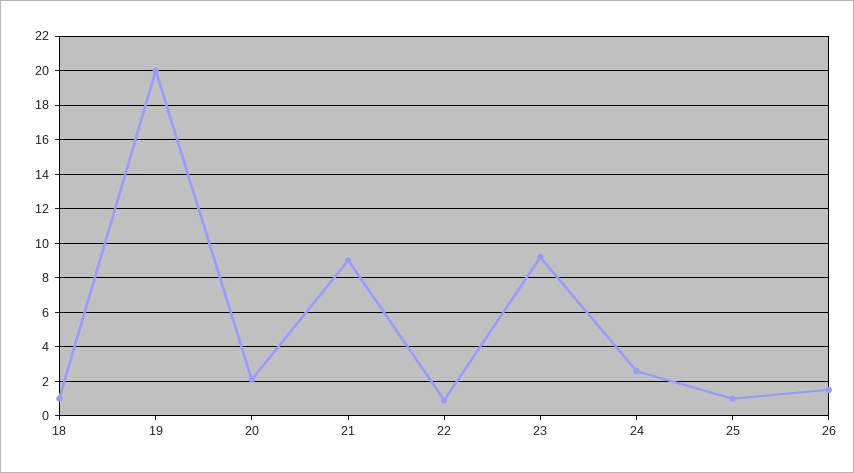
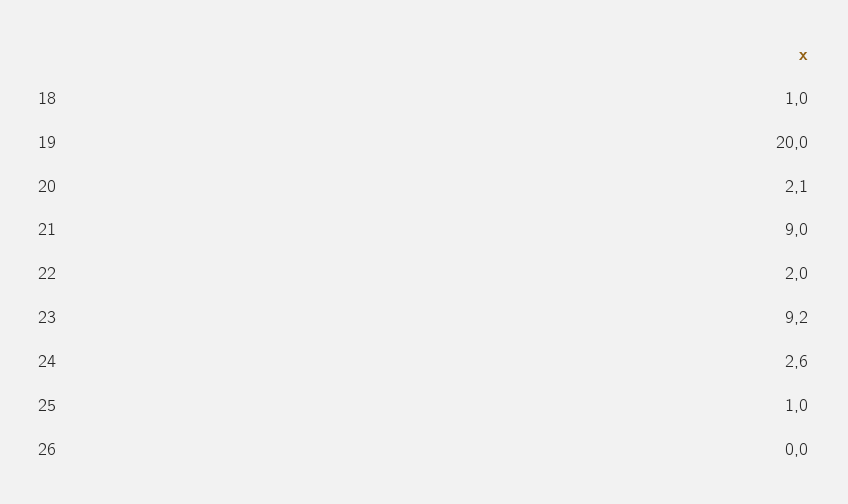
22: 1 -> 2
26: 1.5 -> 0

